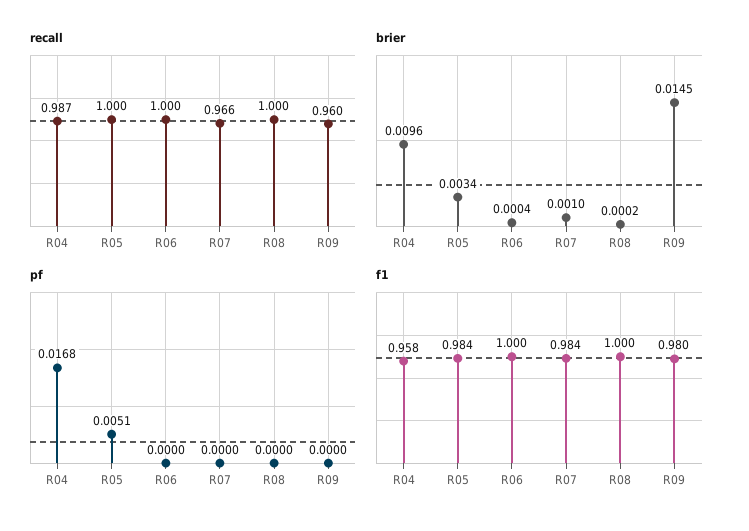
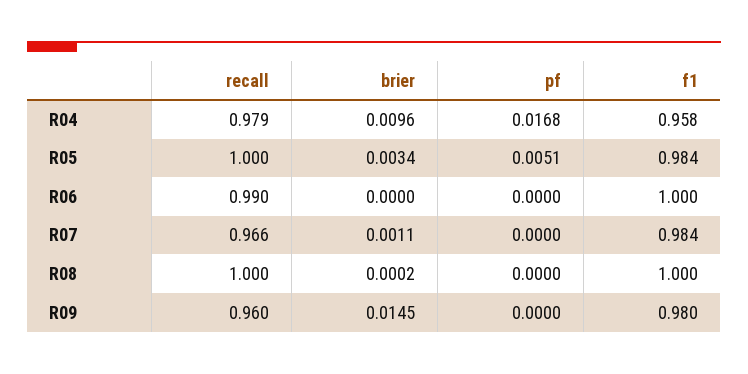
recall, R04: 0.987 -> 0.979
recall, R06: 1 -> 0.99
brier, R06: 0.0004 -> 0
brier, R07: 0.001 -> 0.0011

